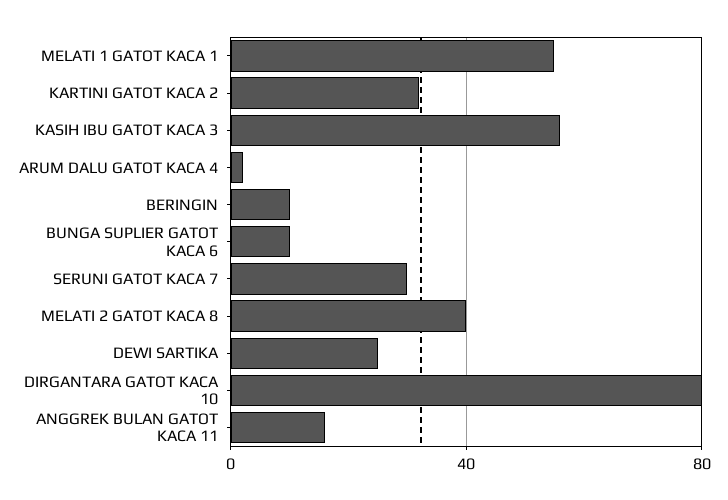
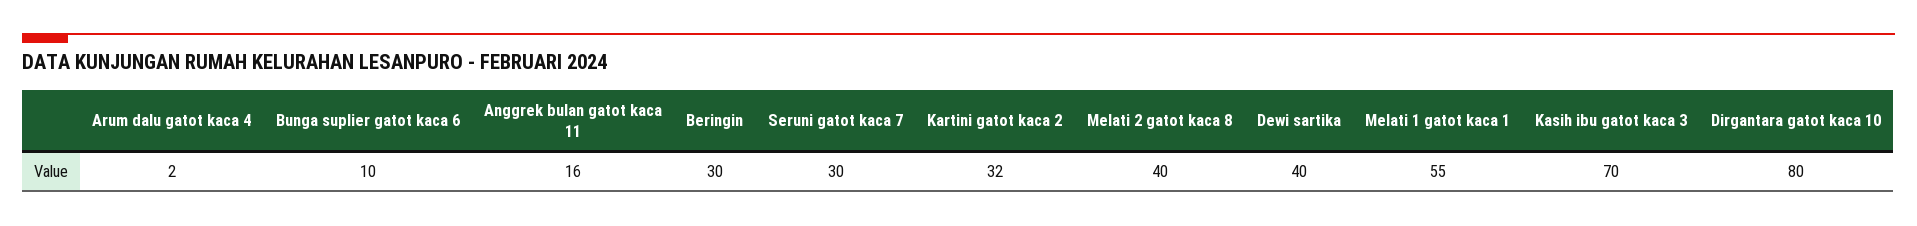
KASIH IBU GATOT KACA 3: 55 -> 70
BERINGIN: 10 -> 30
DEWI SARTIKA: 25 -> 40

